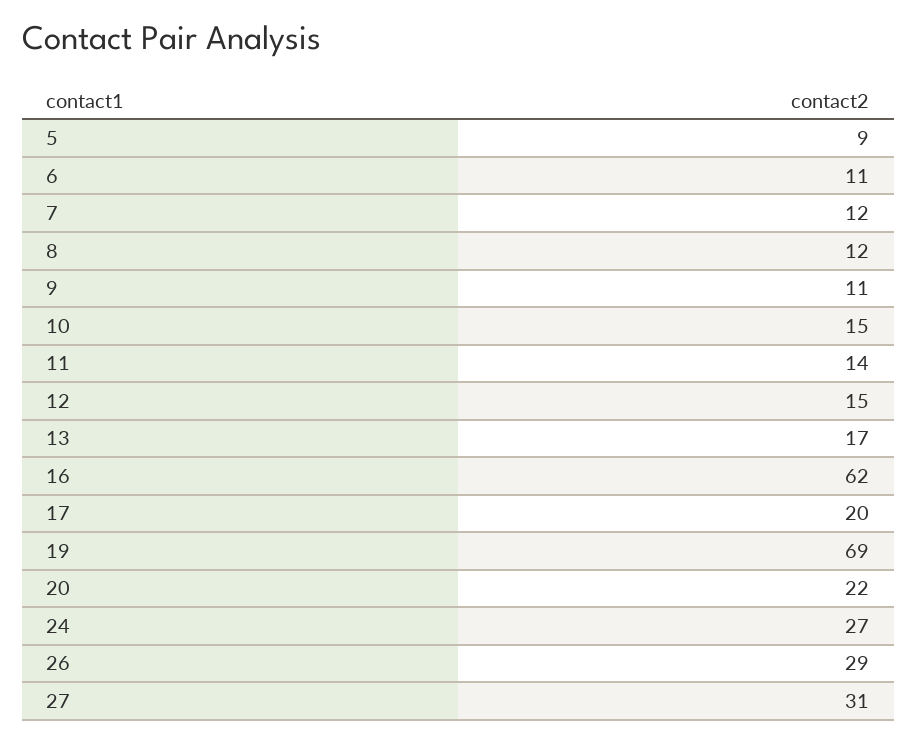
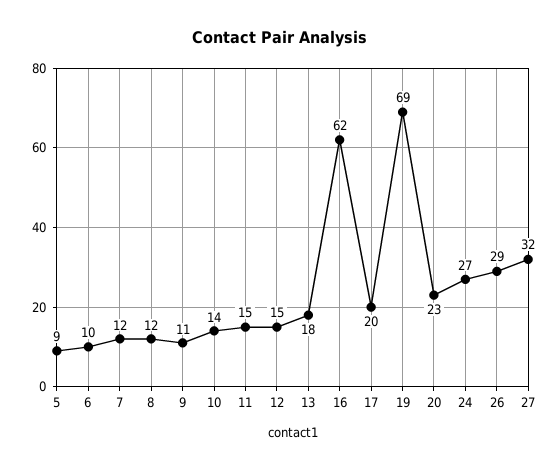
6: 11 -> 10
10: 15 -> 14
11: 14 -> 15
13: 17 -> 18
20: 22 -> 23
27: 31 -> 32

